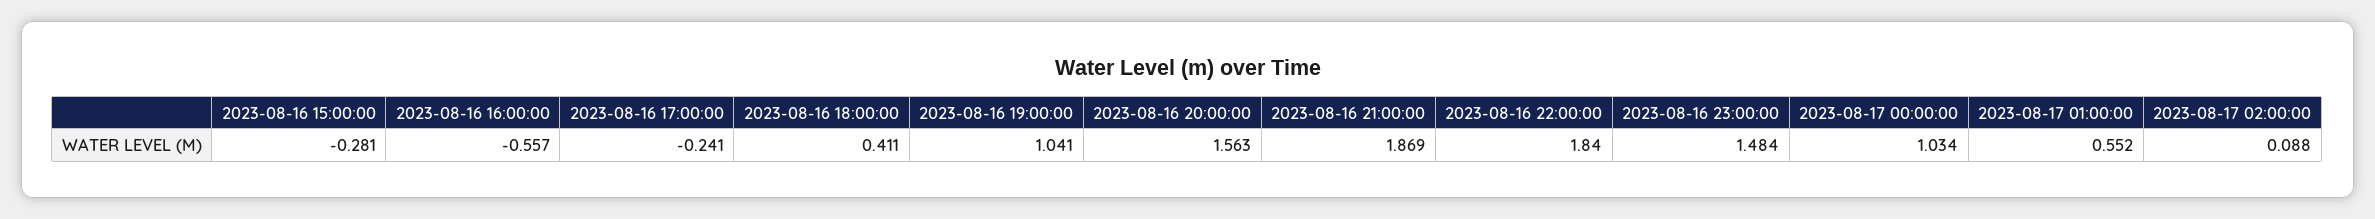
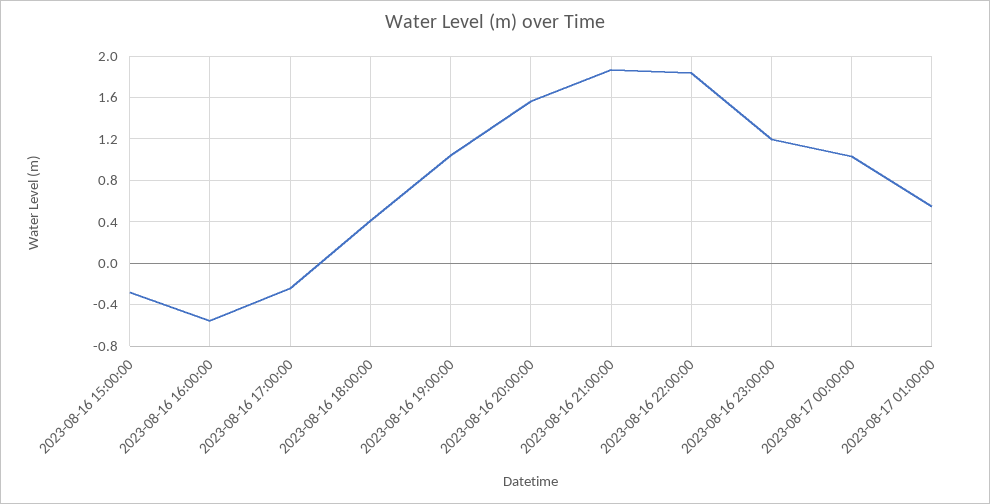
2023-08-16 23:00:00: 1.484 -> 1.2
2023-08-17 02:00:00: 0.088 -> none

